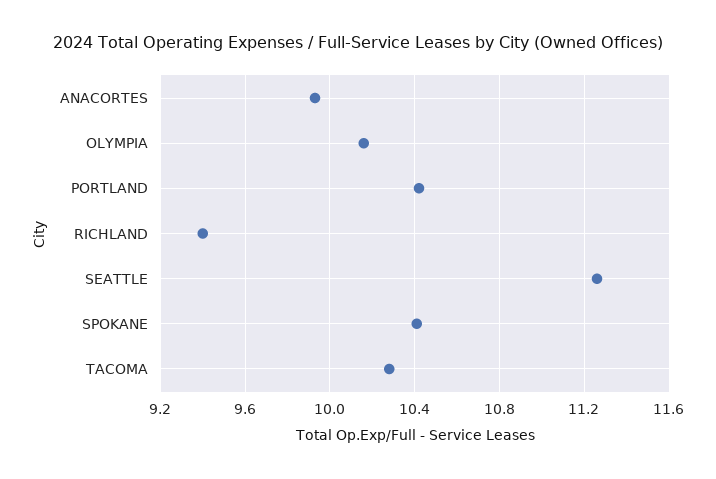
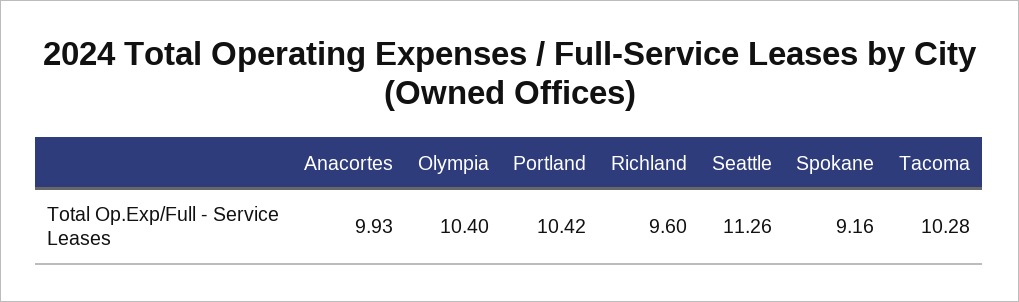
OLYMPIA: 10.15 -> 10.4
RICHLAND: 9.4 -> 9.6
SPOKANE: 10.4 -> 9.16

